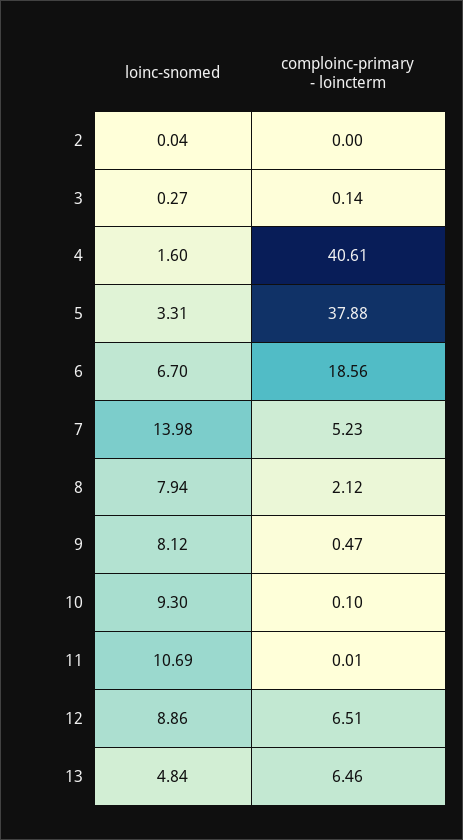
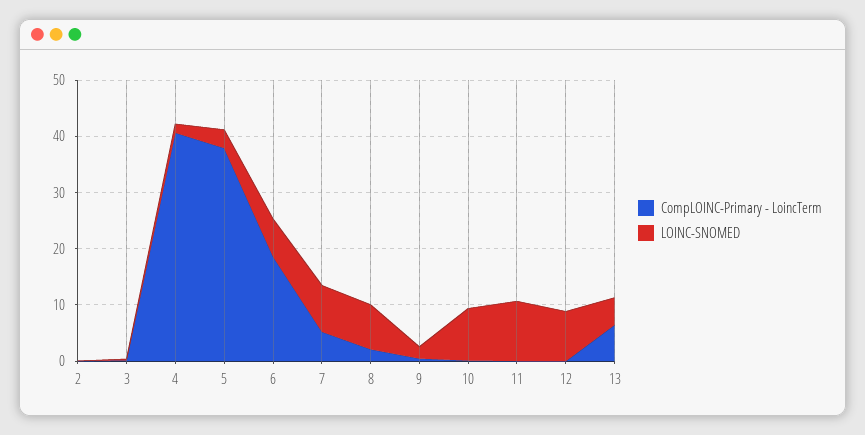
loinc-snomed, 7: 13.98 -> 8
loinc-snomed, 9: 8.12 -> 2
comploinc-primary - loincterm, 12: 6.51 -> 0

